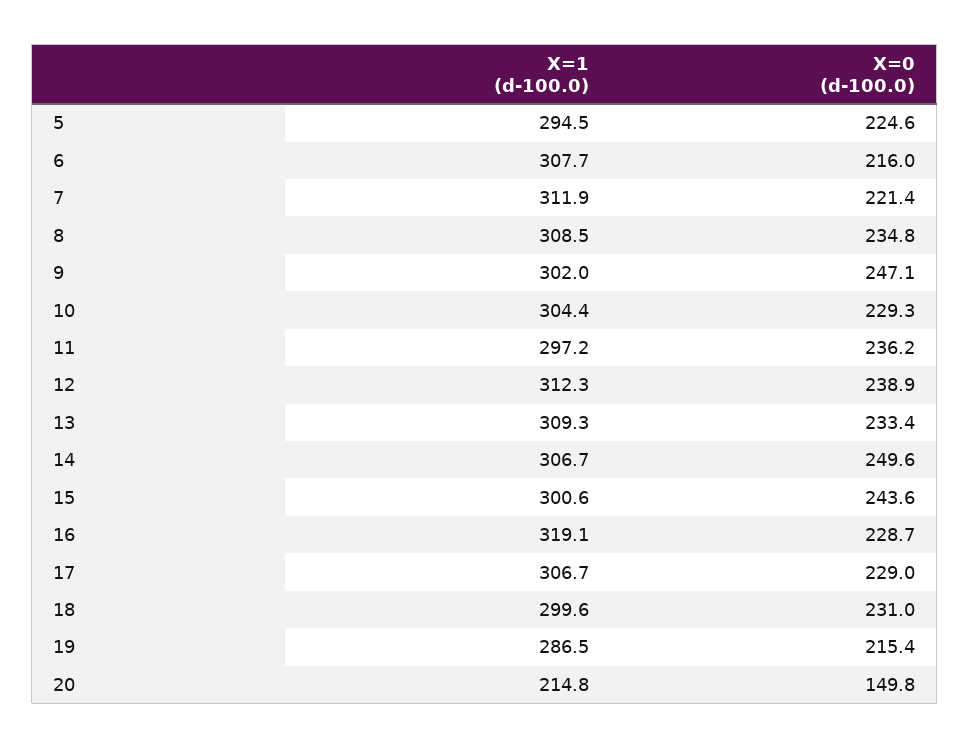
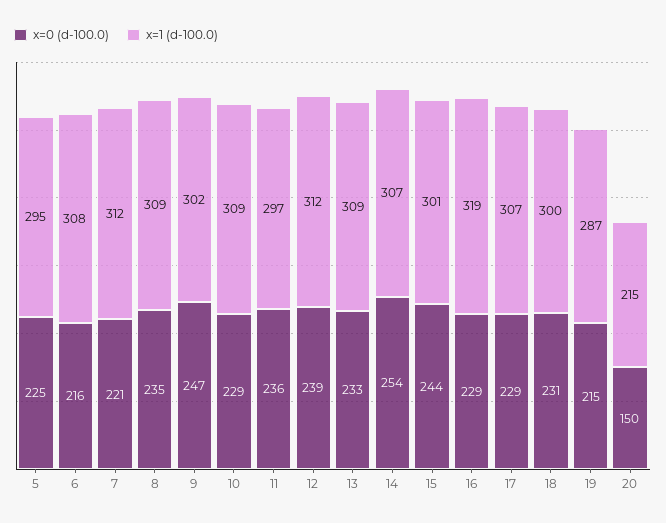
X=1 (d-100.0), 10: 304.4 -> 309
X=0 (d-100.0), 14: 249.6 -> 254

